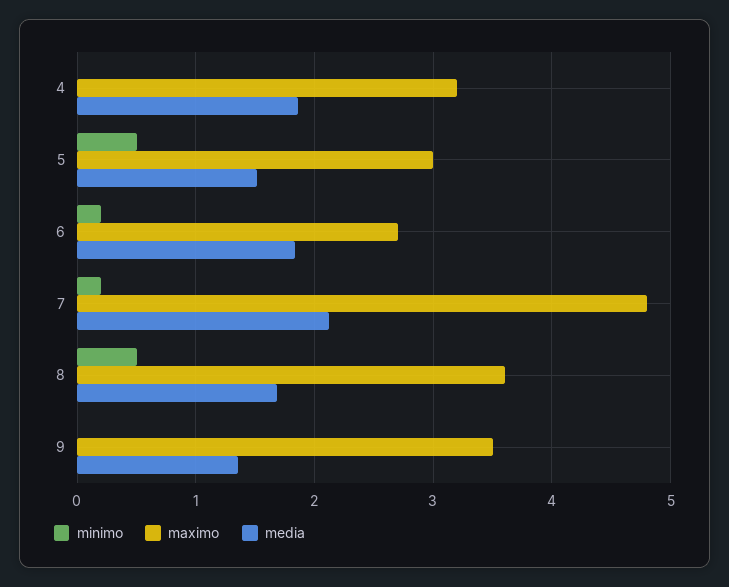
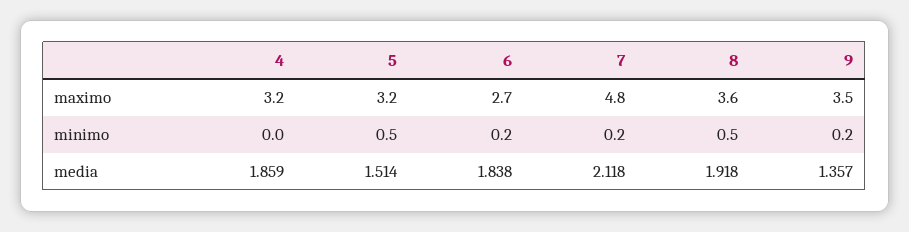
maximo, 5: 3 -> 3.2
media, 8: 1.7 -> 1.918
minimo, 9: 0 -> 0.2

